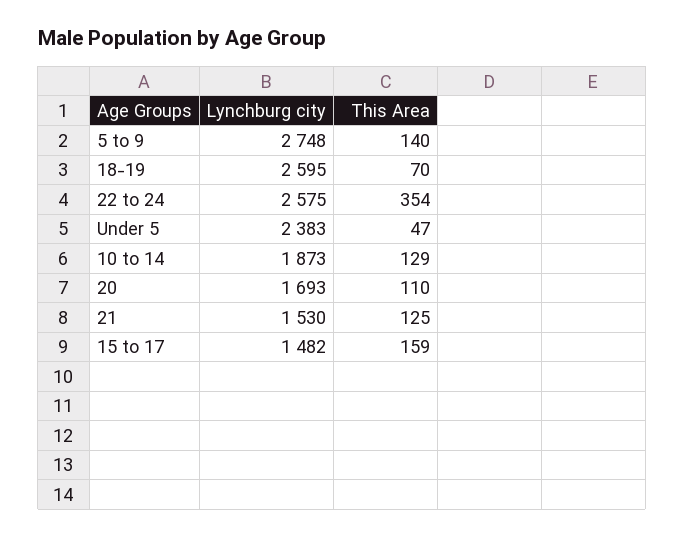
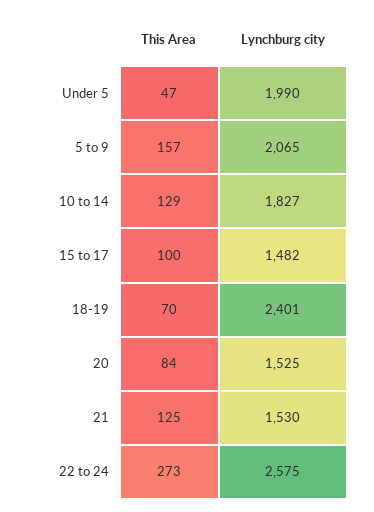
Lynchburg city, 5 to 9: 2748 -> 2065
This Area, 5 to 9: 140 -> 157
Lynchburg city, 18-19: 2595 -> 2401
This Area, 22 to 24: 354 -> 273
Lynchburg city, Under 5: 2383 -> 1990
Lynchburg city, 10 to 14: 1873 -> 1827
Lynchburg city, 20: 1693 -> 1525
This Area, 20: 110 -> 84
This Area, 15 to 17: 159 -> 100

